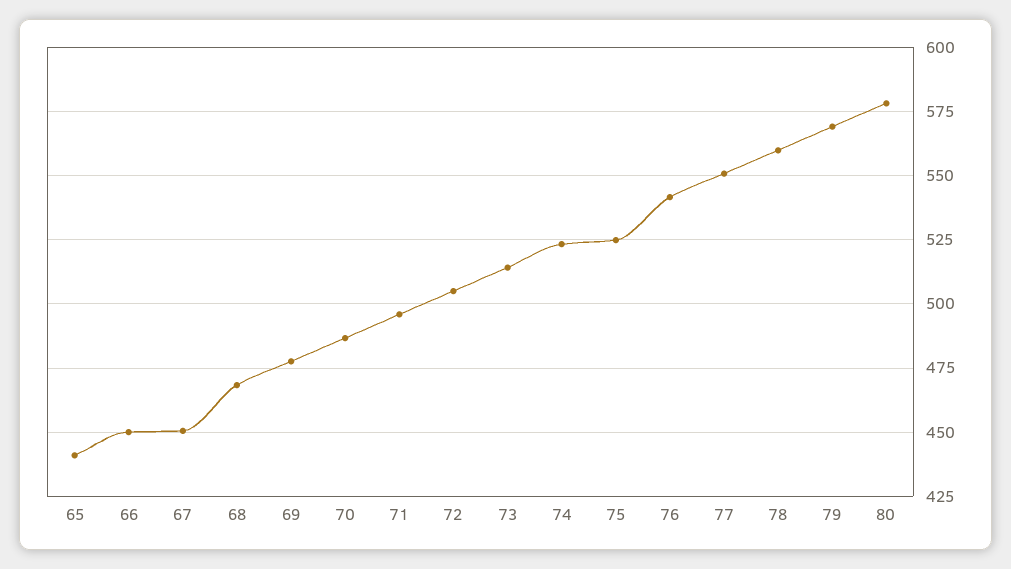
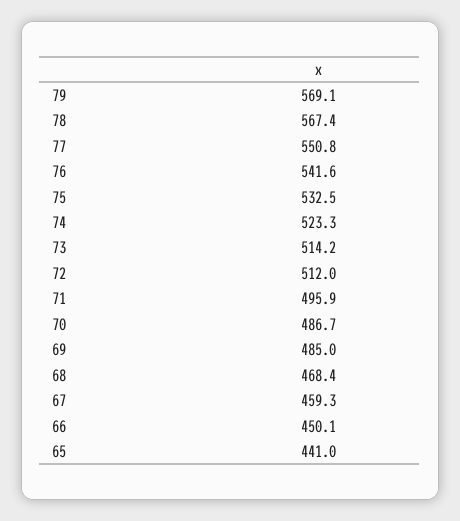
67: 450 -> 459.3
69: 477.5 -> 485
72: 505 -> 512
75: 525 -> 532.5
78: 560 -> 567.4
80: 577.5 -> none

